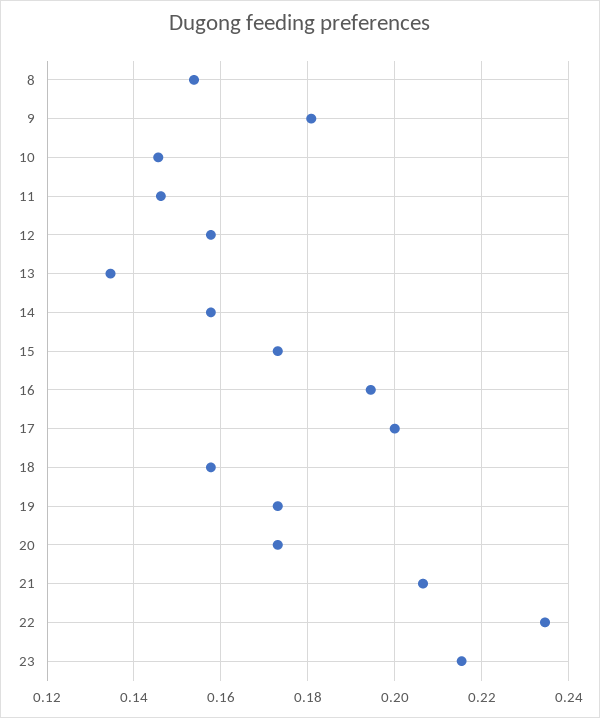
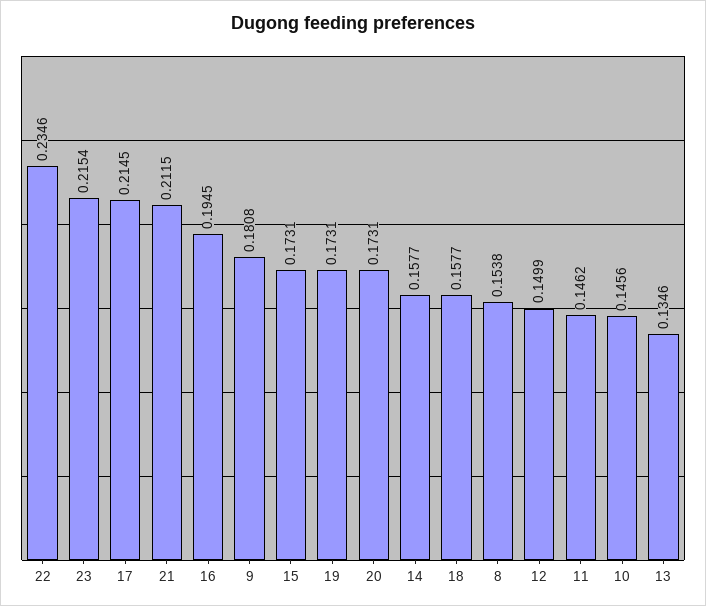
12: 0.158 -> 0.1499
17: 0.2 -> 0.2145
21: 0.206 -> 0.2115

